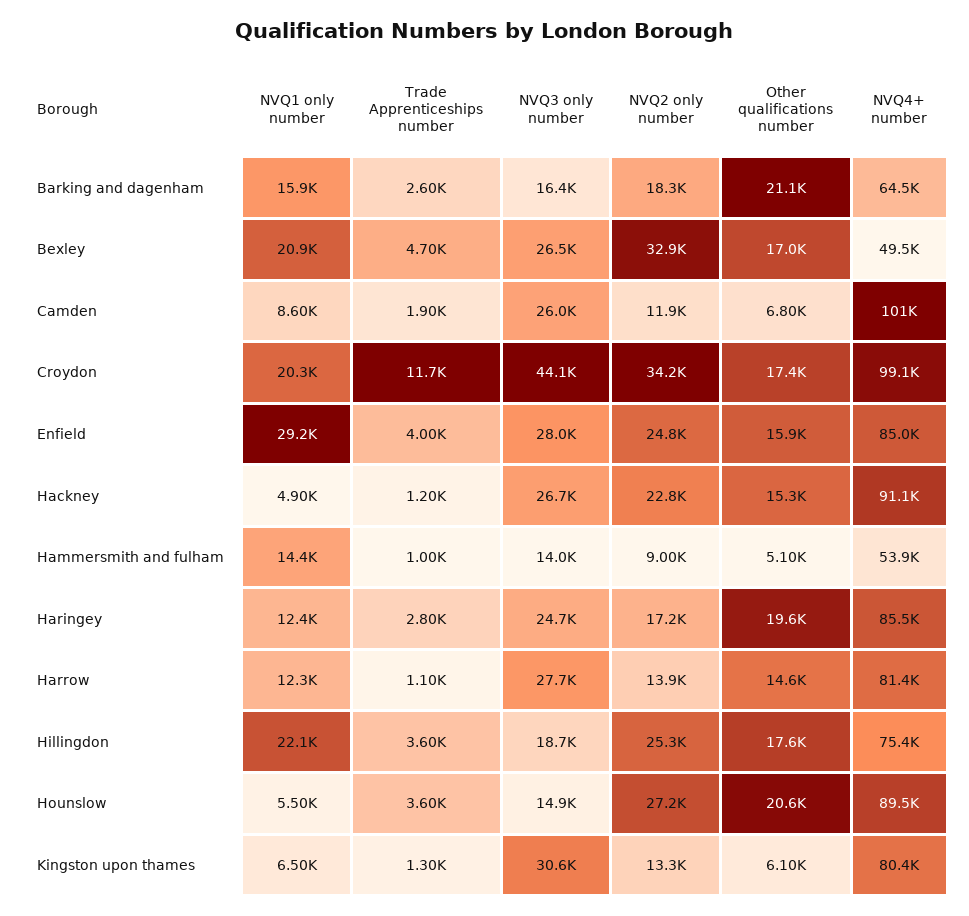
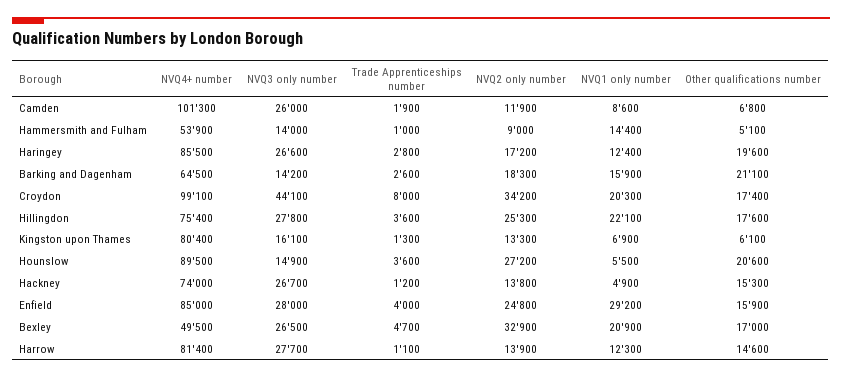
NVQ3 only number, Barking and dagenham: 16400 -> 14200
Trade Apprenticeships number, Croydon: 11700 -> 8000
NVQ2 only number, Hackney: 22800 -> 13800
NVQ4+ number, Hackney: 91100 -> 74000
NVQ3 only number, Haringey: 24700 -> 26600
NVQ3 only number, Hillingdon: 18700 -> 27800
NVQ1 only number, Kingston upon thames: 6500 -> 6900
NVQ3 only number, Kingston upon thames: 30600 -> 16100

